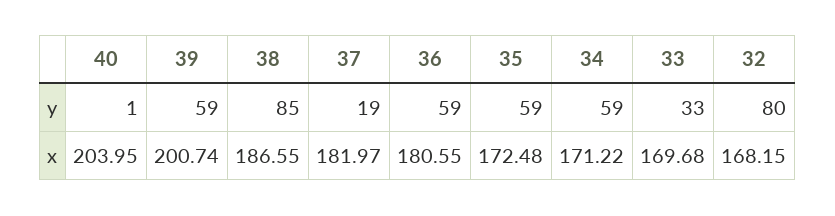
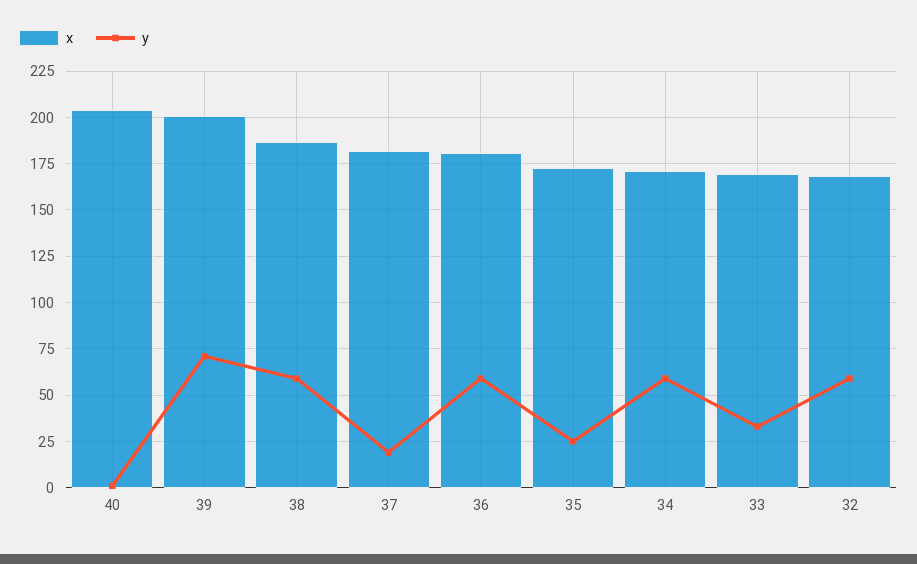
y, 39: 59 -> 70
y, 38: 85 -> 60
y, 35: 59 -> 25
y, 32: 80 -> 60

